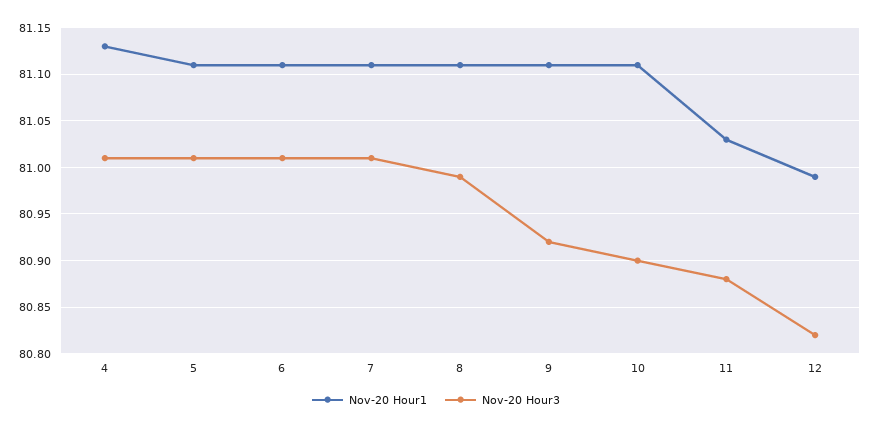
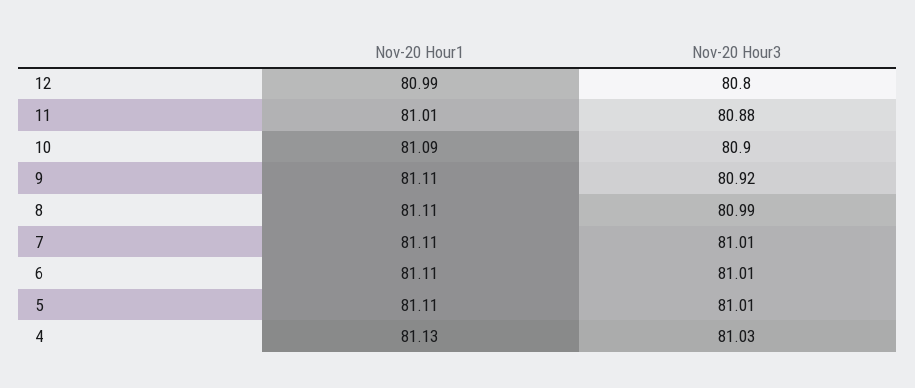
Nov-20 Hour3, 4: 81.01 -> 81.03
Nov-20 Hour1, 10: 81.11 -> 81.09
Nov-20 Hour1, 11: 81.03 -> 81.01
Nov-20 Hour3, 12: 80.82 -> 80.8

